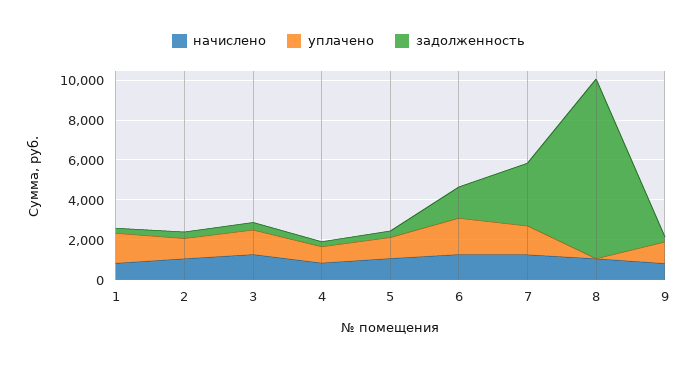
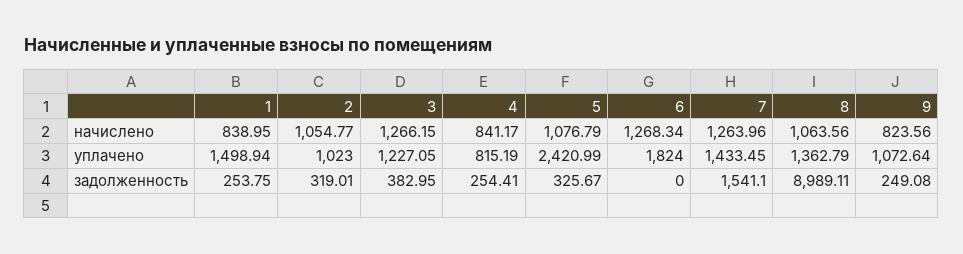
уплачено, 5: 1000 -> 2420.99
задолженность, 6: 1500 -> 0
задолженность, 7: 3000 -> 1541.1
уплачено, 8: 0 -> 1362.79

